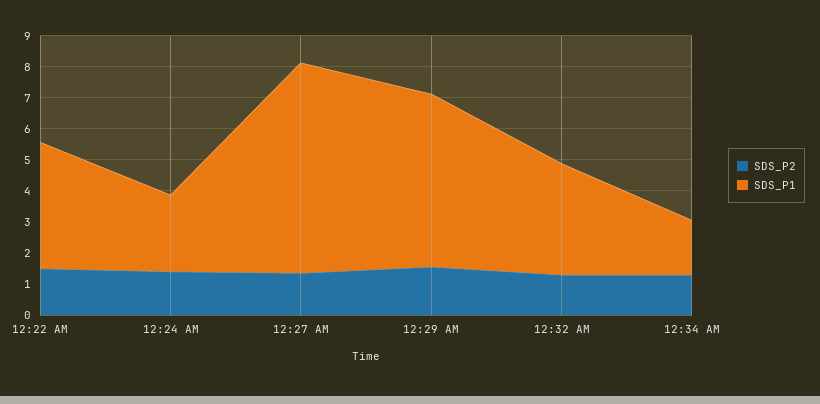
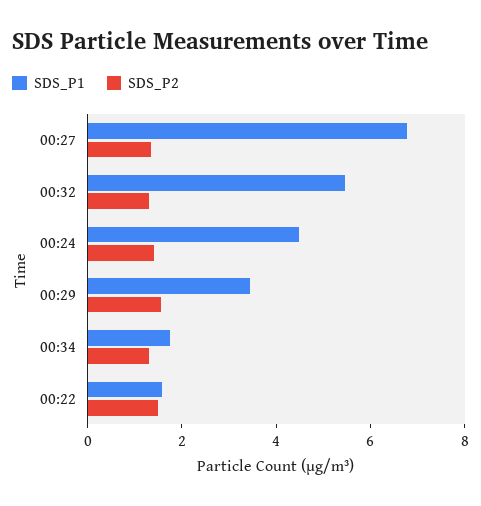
SDS_P1, 12:22 AM: 4 -> 1.5
SDS_P1, 12:24 AM: 2.5 -> 4.5
SDS_P1, 12:29 AM: 5.5 -> 3.5
SDS_P1, 12:32 AM: 3.5 -> 5.5

